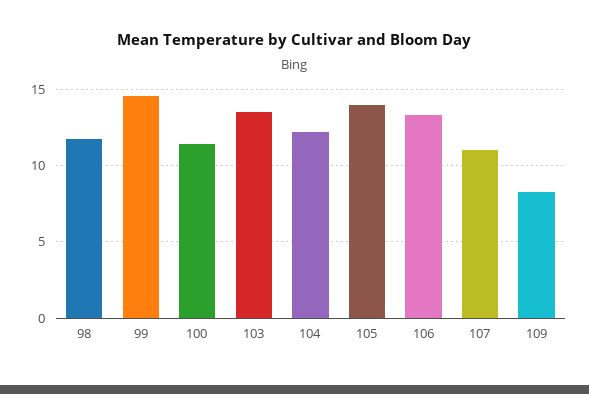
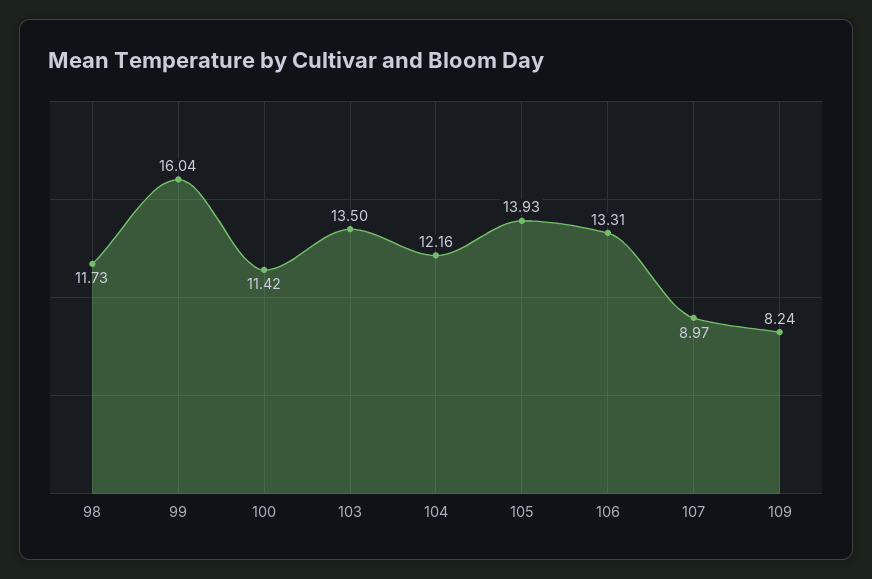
99: 14.5 -> 16.04
107: 11 -> 8.97

